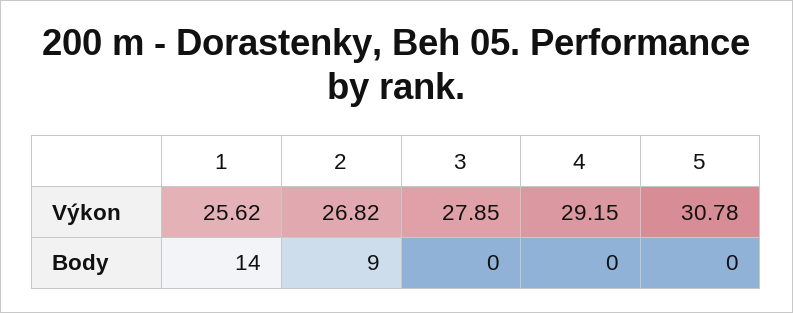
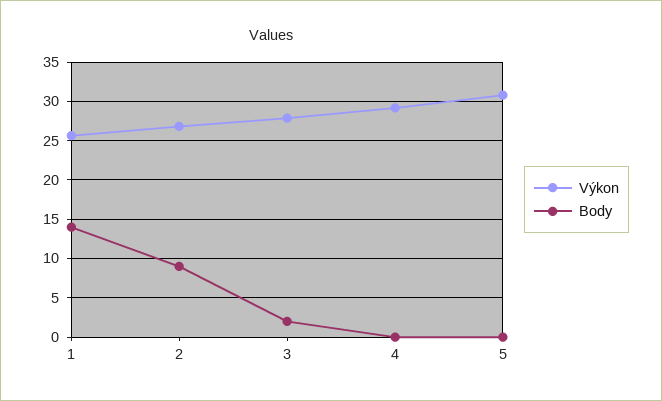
Body, 3: 0 -> 2

